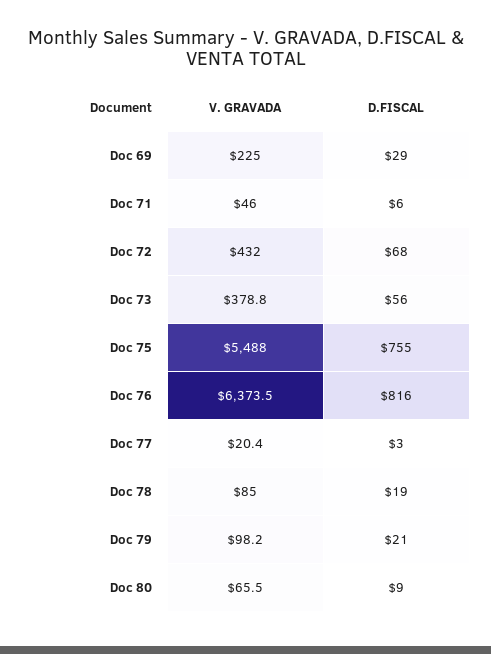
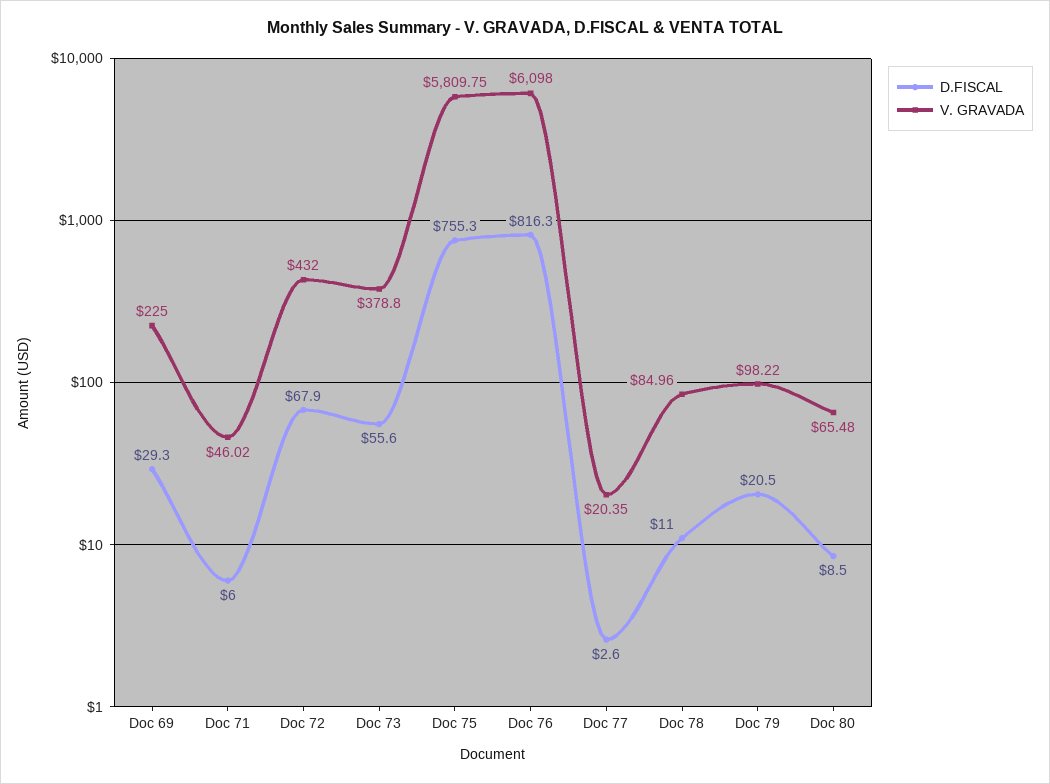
V. GRAVADA, Doc 75: 5488 -> 5809.75
V. GRAVADA, Doc 76: 6373.5 -> 6098
D.FISCAL, Doc 78: 19 -> 11

